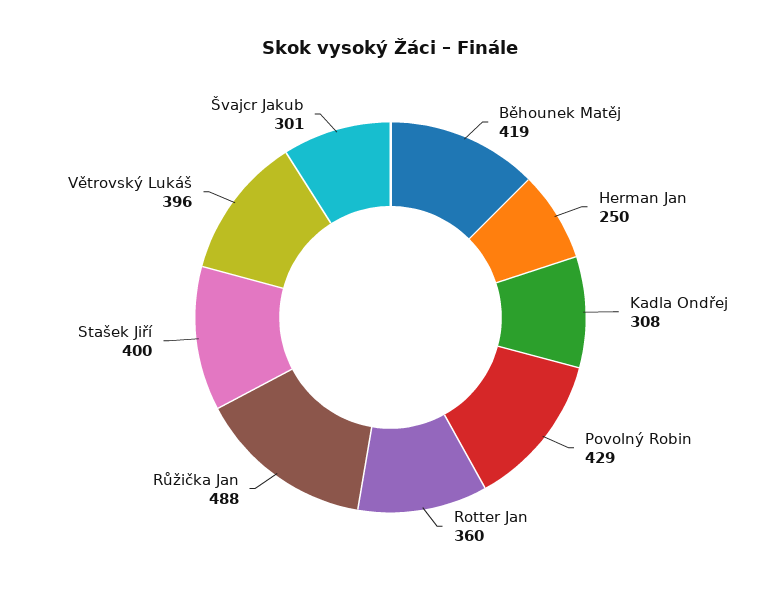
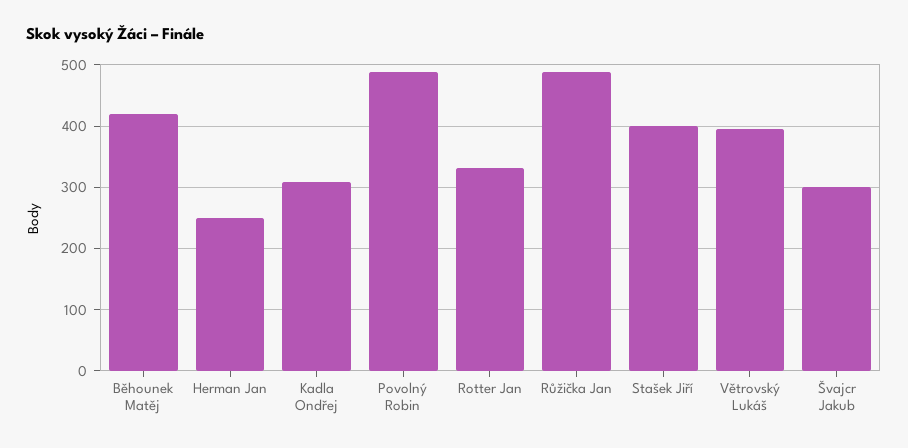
Povolný Robin: 429 -> 490
Rotter Jan: 360 -> 330

